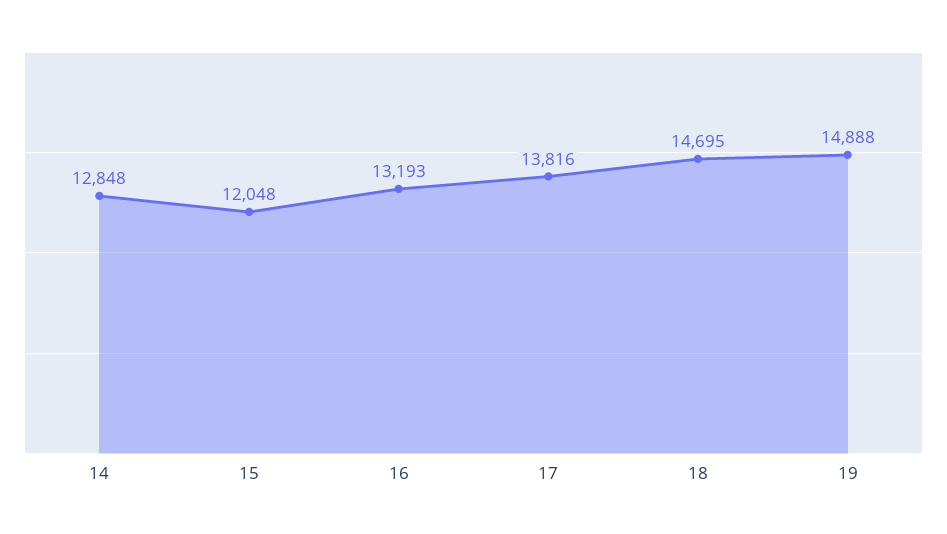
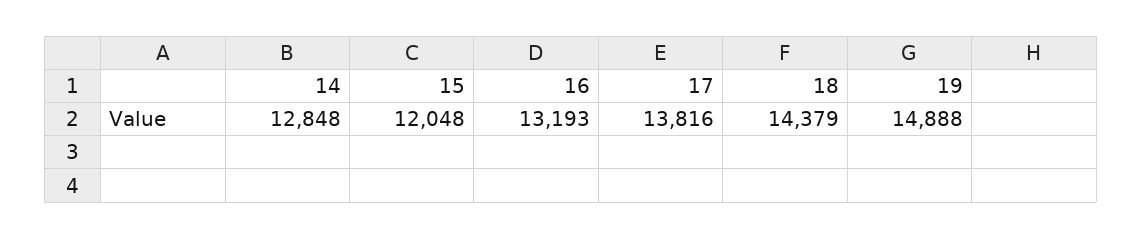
18: 14695 -> 14379

